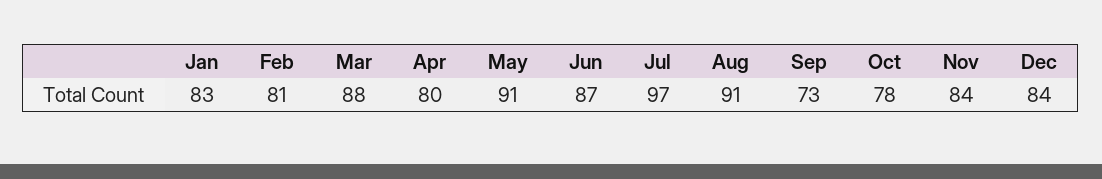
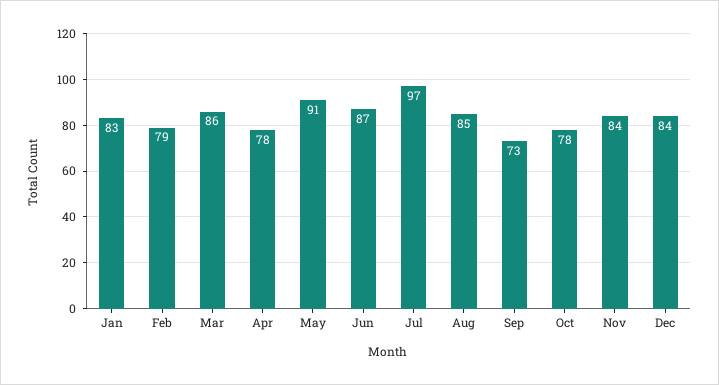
Feb: 81 -> 79
Mar: 88 -> 86
Apr: 80 -> 78
Aug: 91 -> 85

